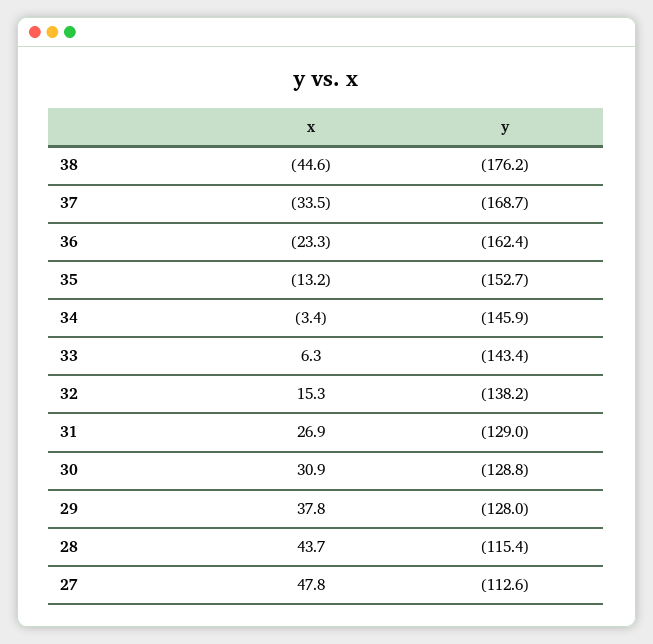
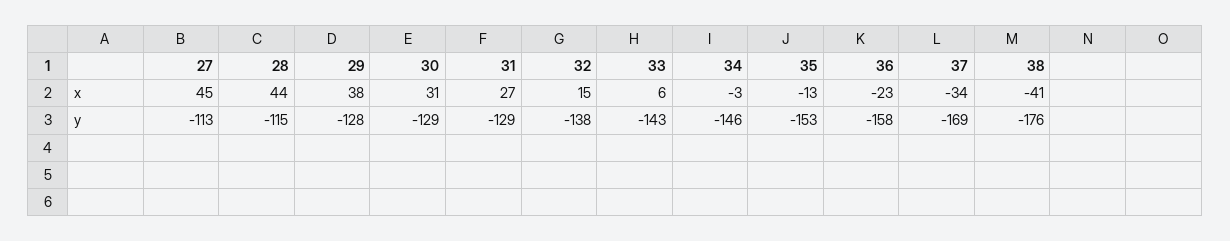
x, 38: -44.6 -> -41
y, 36: -162.4 -> -158
x, 27: 47.8 -> 45

